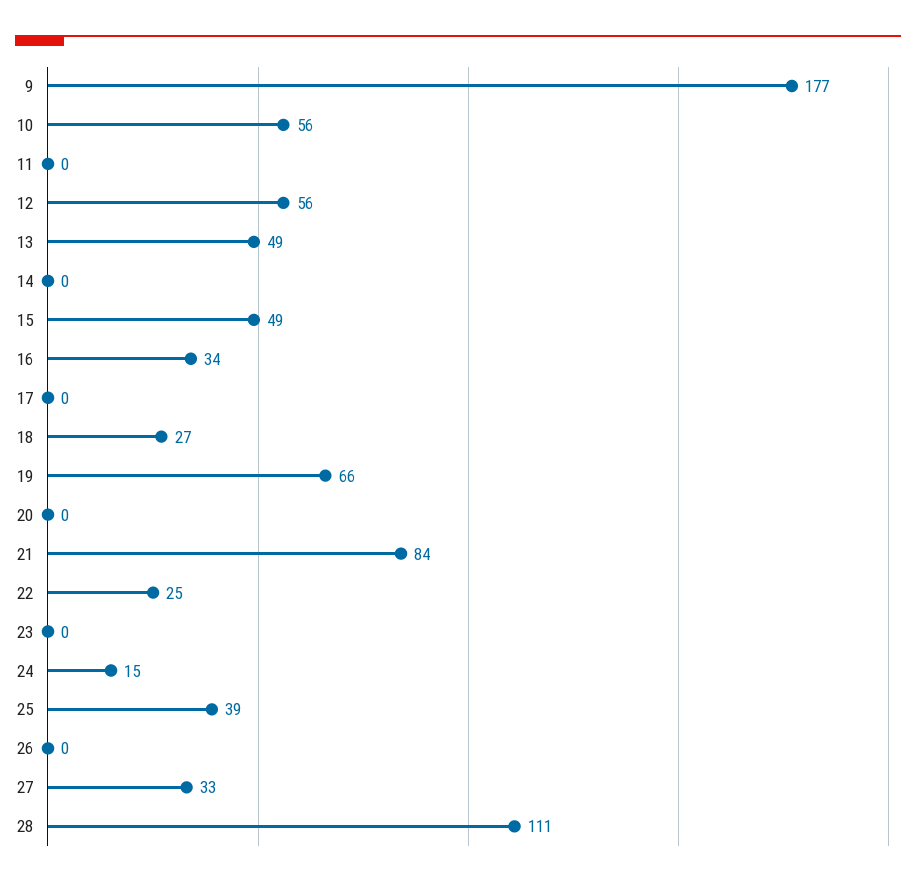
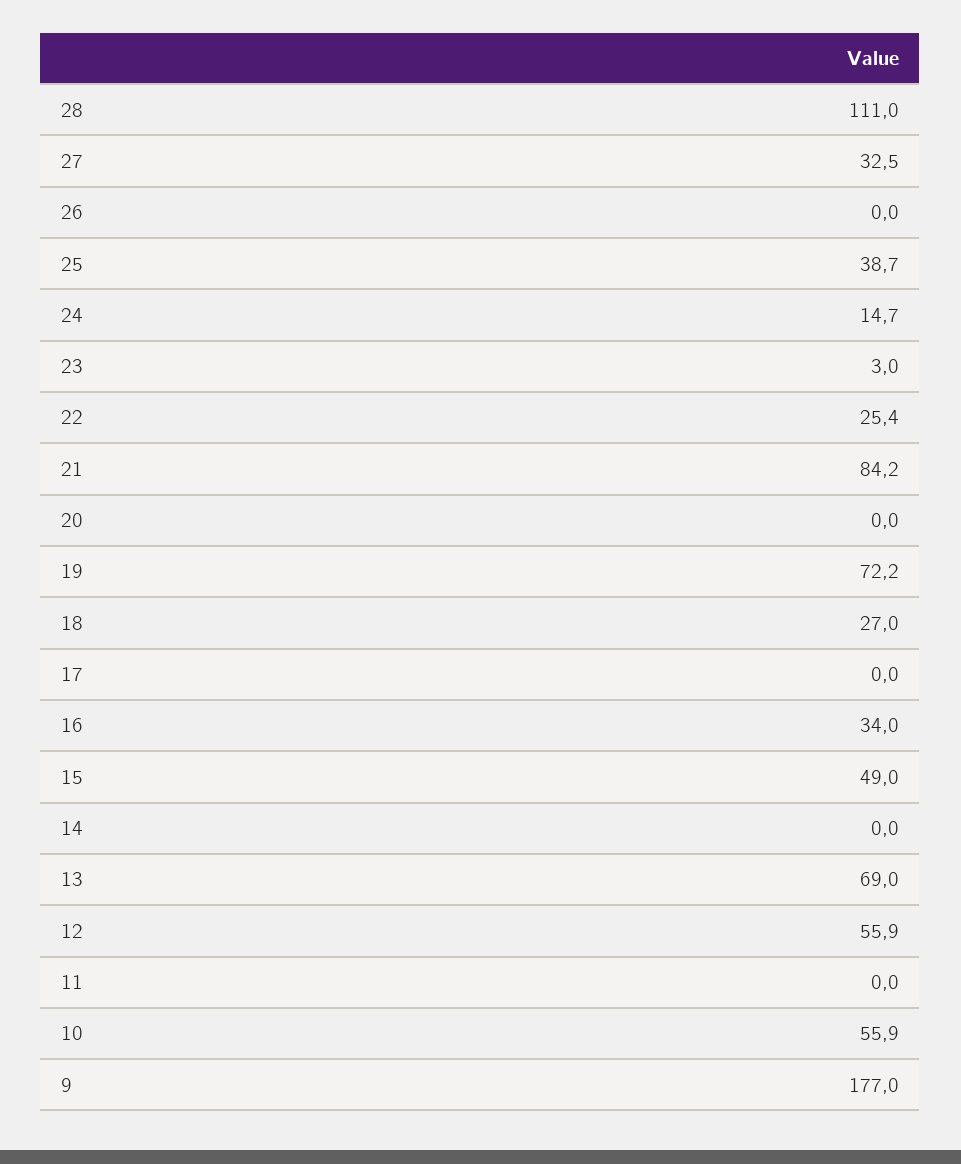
13: 49 -> 69
19: 66 -> 72.2
23: 0 -> 3

